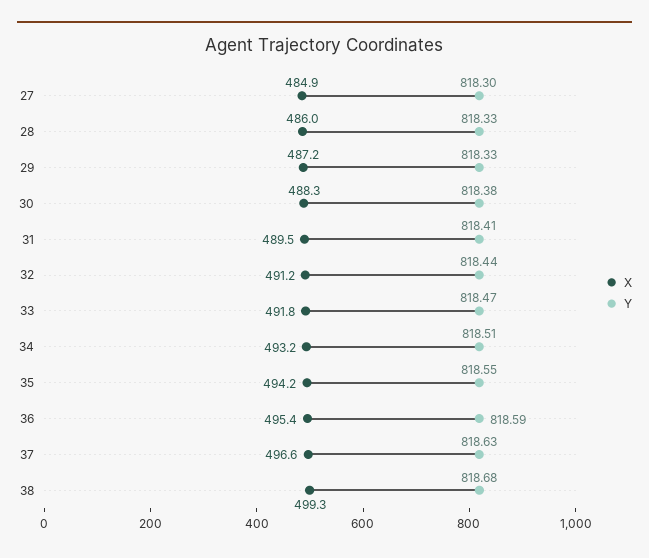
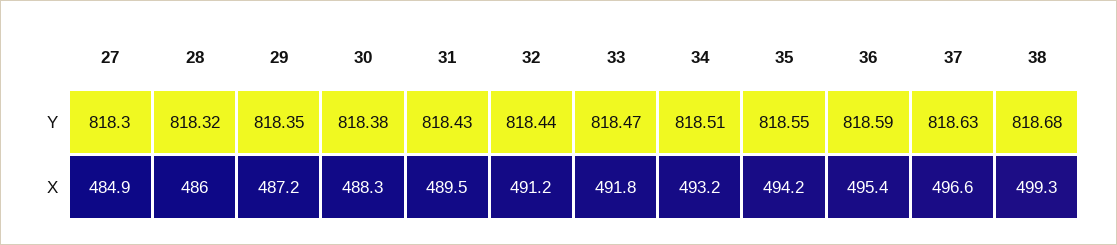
Y, 28: 818.33 -> 818.32
Y, 29: 818.33 -> 818.35
Y, 31: 818.41 -> 818.43

